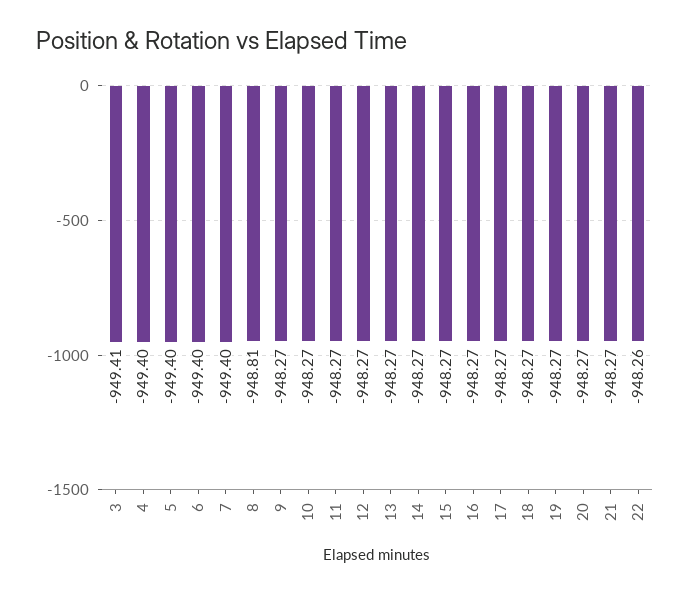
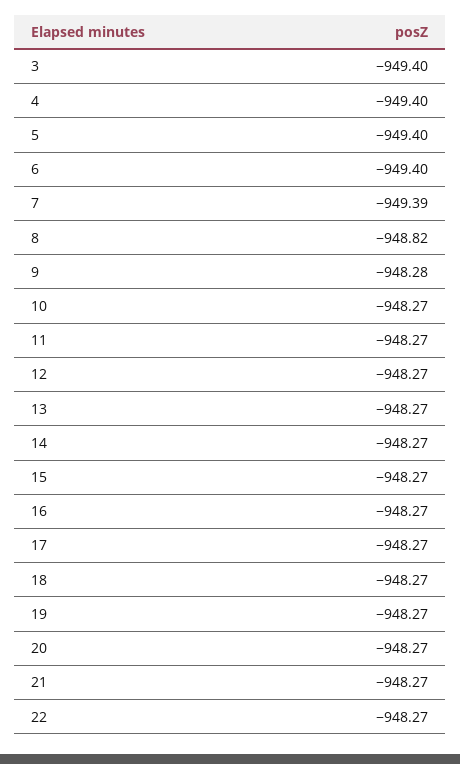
3: -949.41 -> -949.4
7: -949.4 -> -949.39
8: -948.81 -> -948.82
9: -948.27 -> -948.28
22: -948.26 -> -948.27

